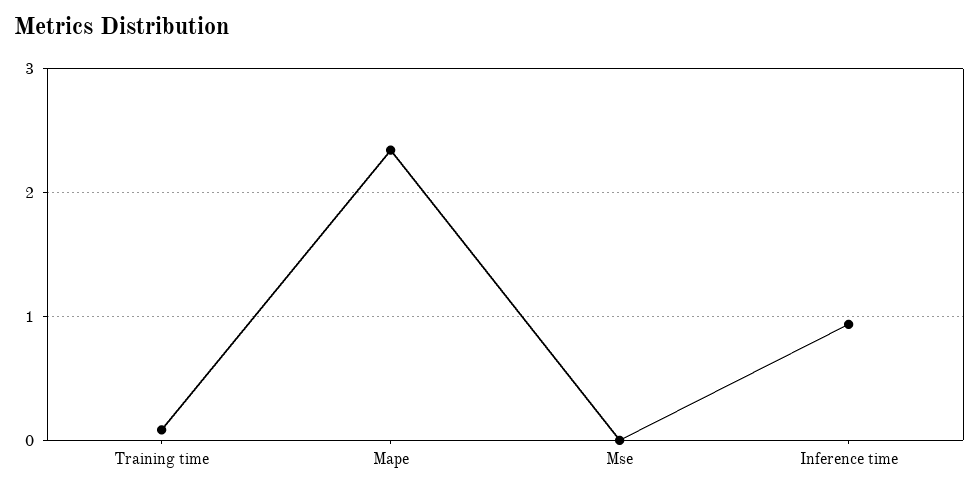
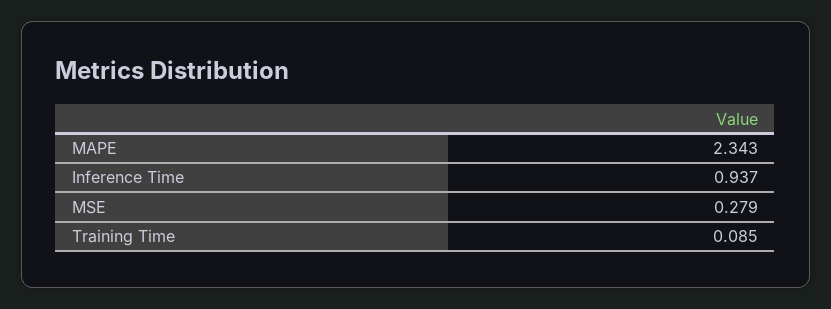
Mse: 0 -> 0.279

